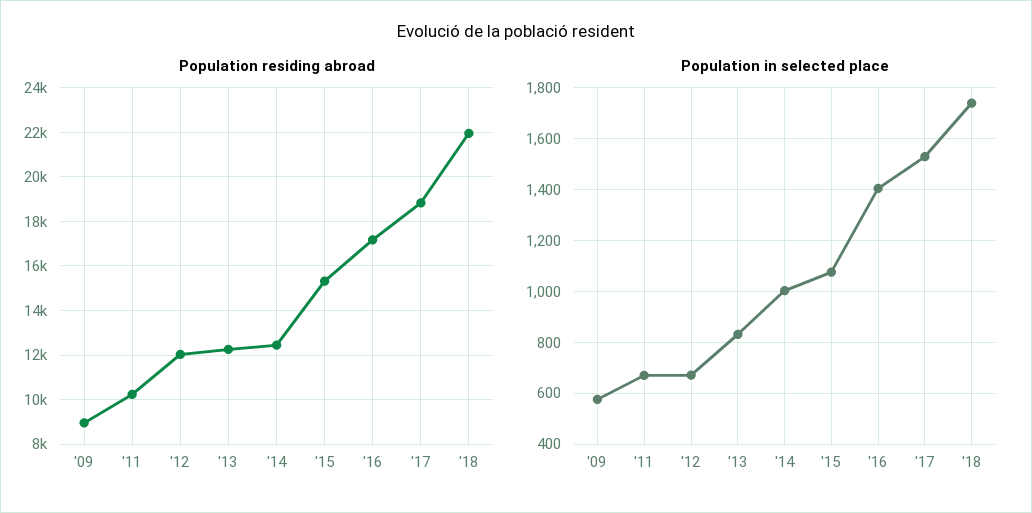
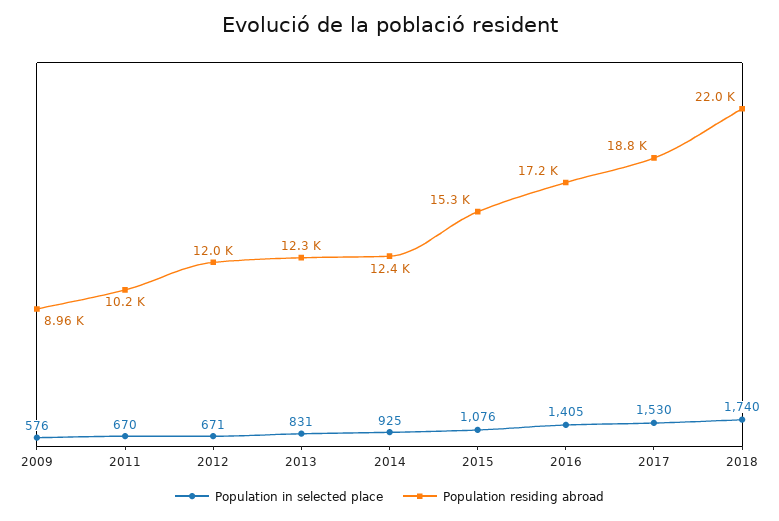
Population in selected place, '14: 1000 -> 925

